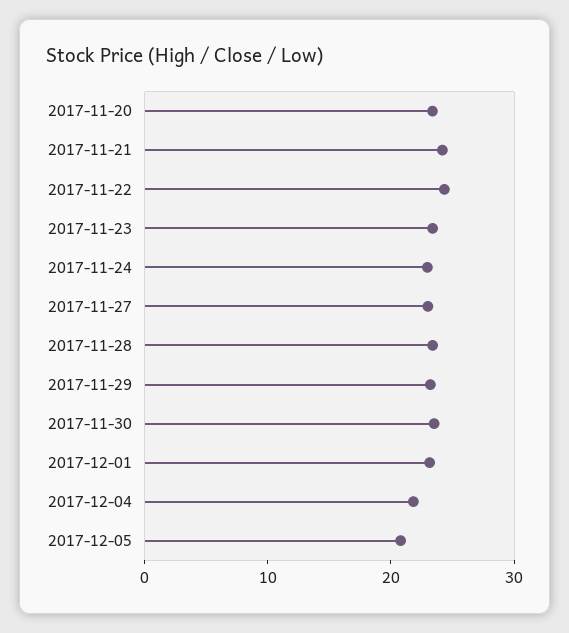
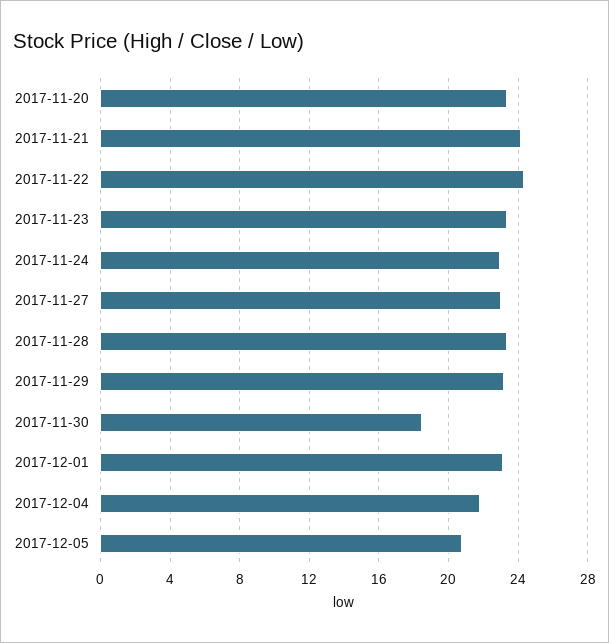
2017-11-30: 24 -> 18.5

